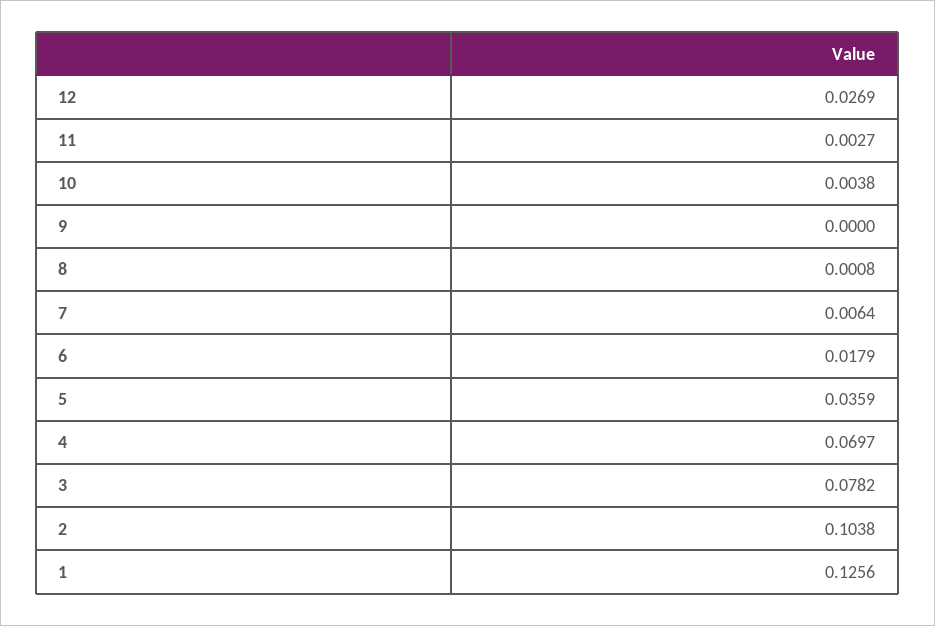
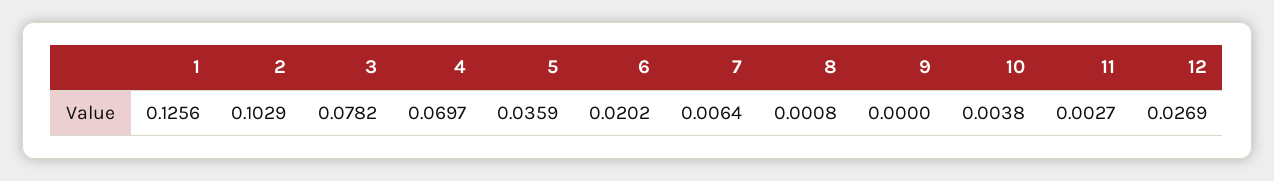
6: 0.0179 -> 0.0202
2: 0.1038 -> 0.1029

